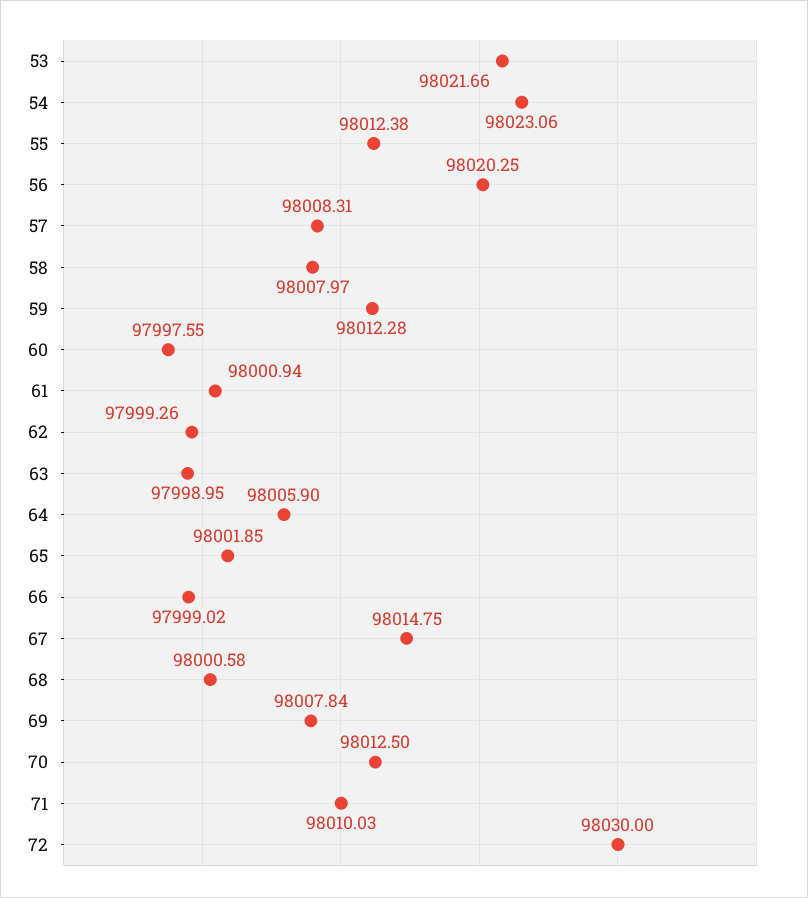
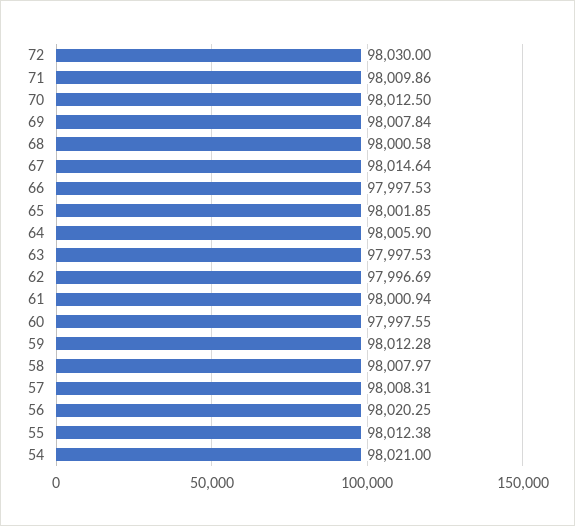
53: 98021.66 -> none
54: 98023.06 -> 98021
62: 97999.26 -> 97996.69
63: 97998.95 -> 97997.53
66: 97999.02 -> 97997.53
67: 98014.75 -> 98014.64
71: 98010.03 -> 98009.86

